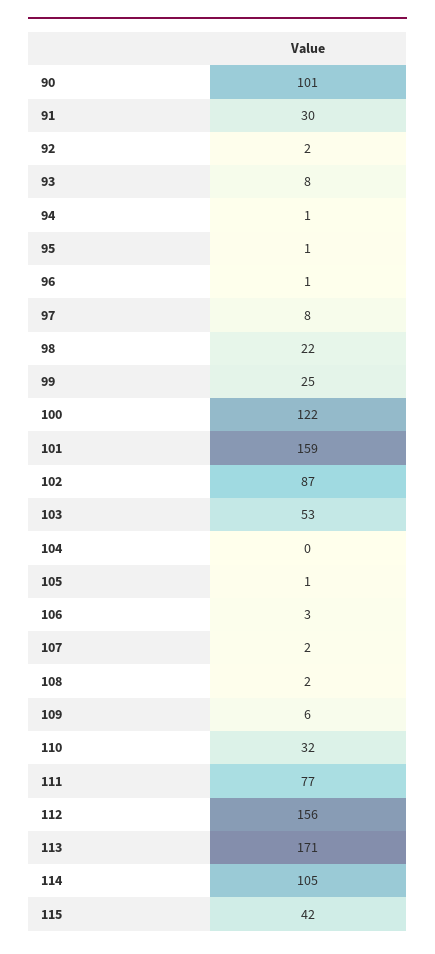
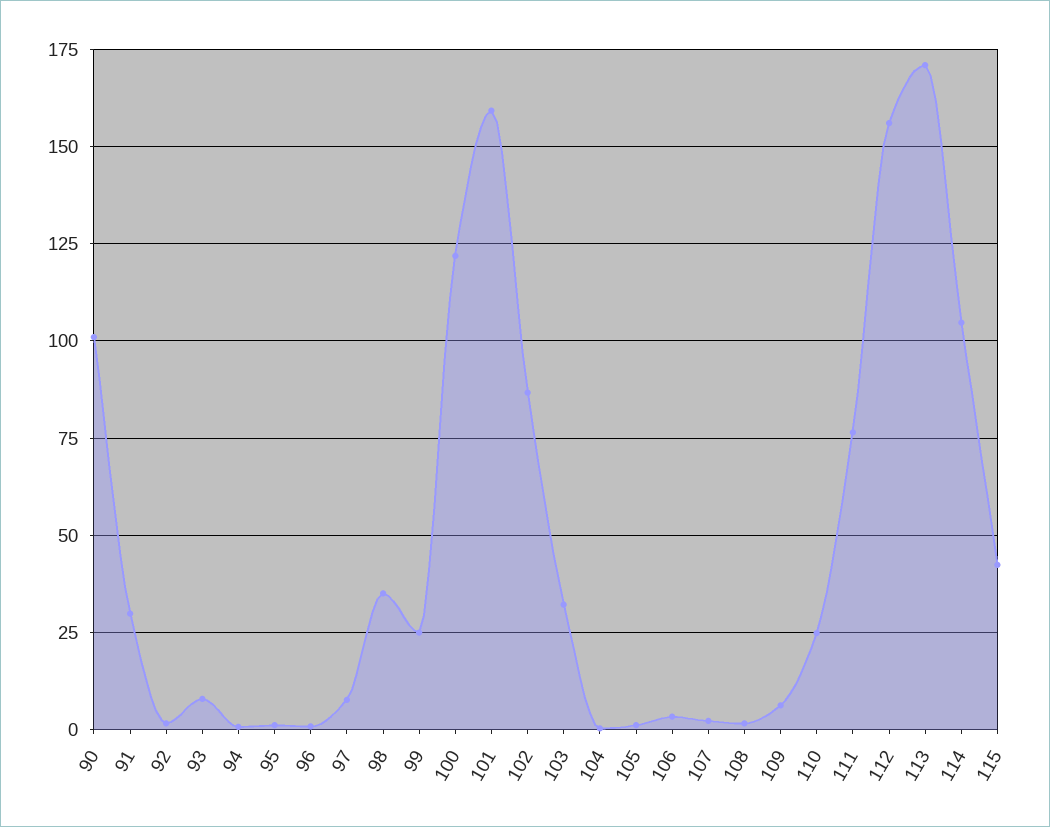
98: 22 -> 35
103: 53 -> 32.5
110: 32 -> 25

